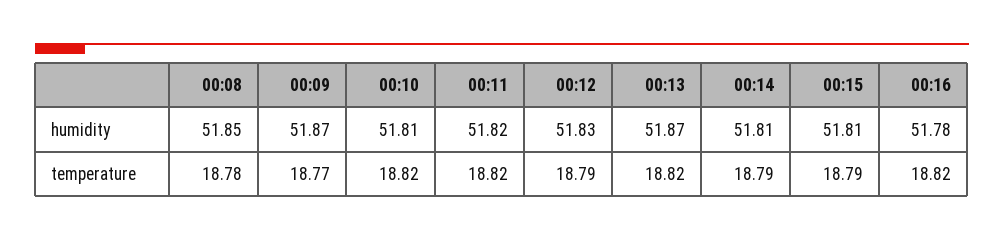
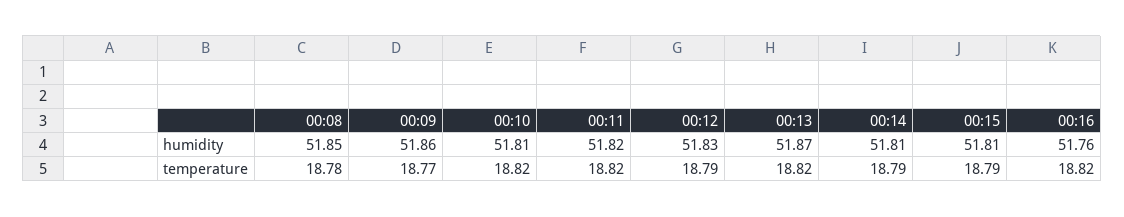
00:09, humidity: 51.87 -> 51.86
00:16, humidity: 51.78 -> 51.76

